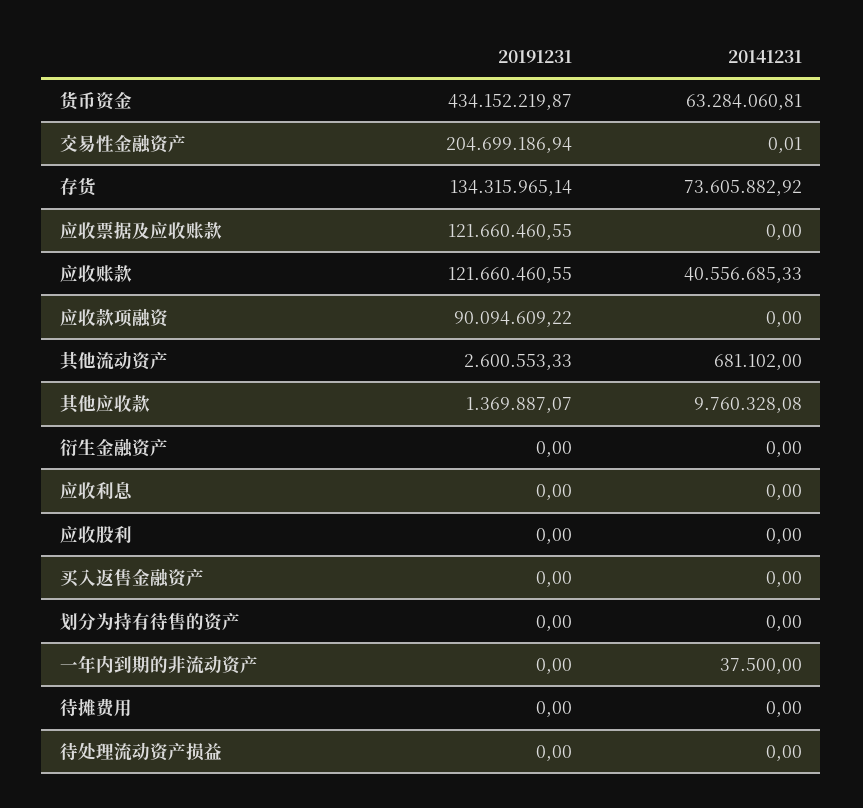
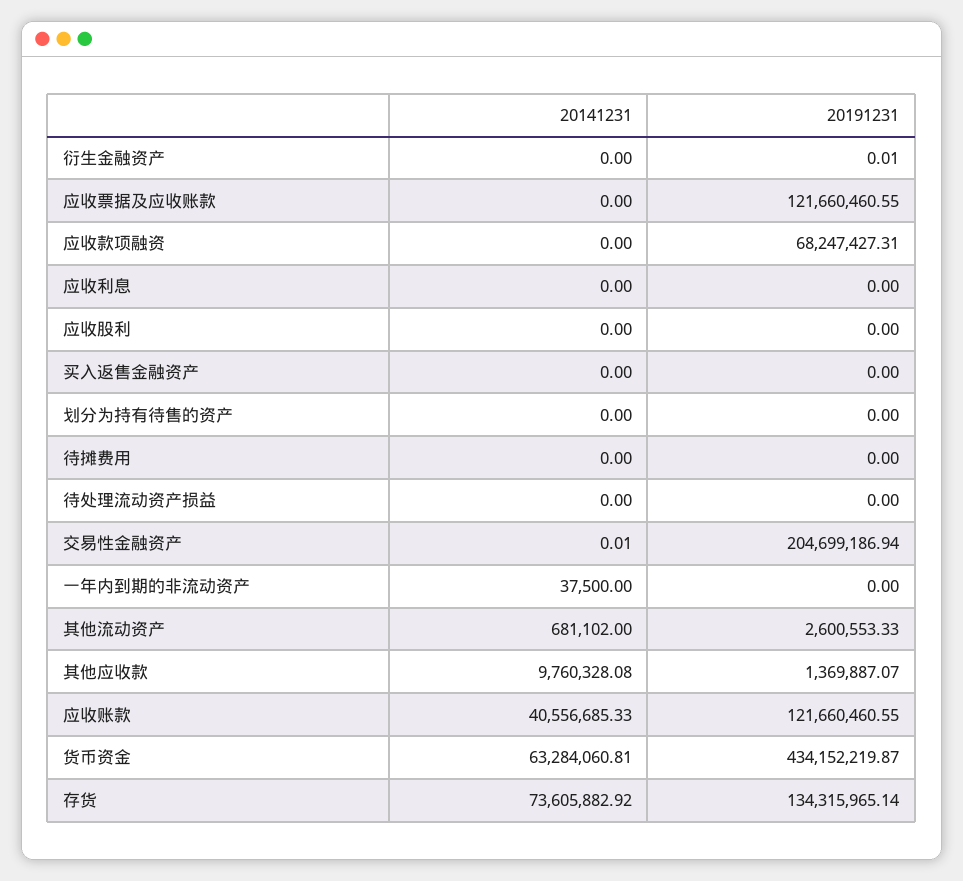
20191231, 应收款项融资: 90094609.22 -> 68247427.31
20191231, 衍生金融资产: 0 -> 0.01

